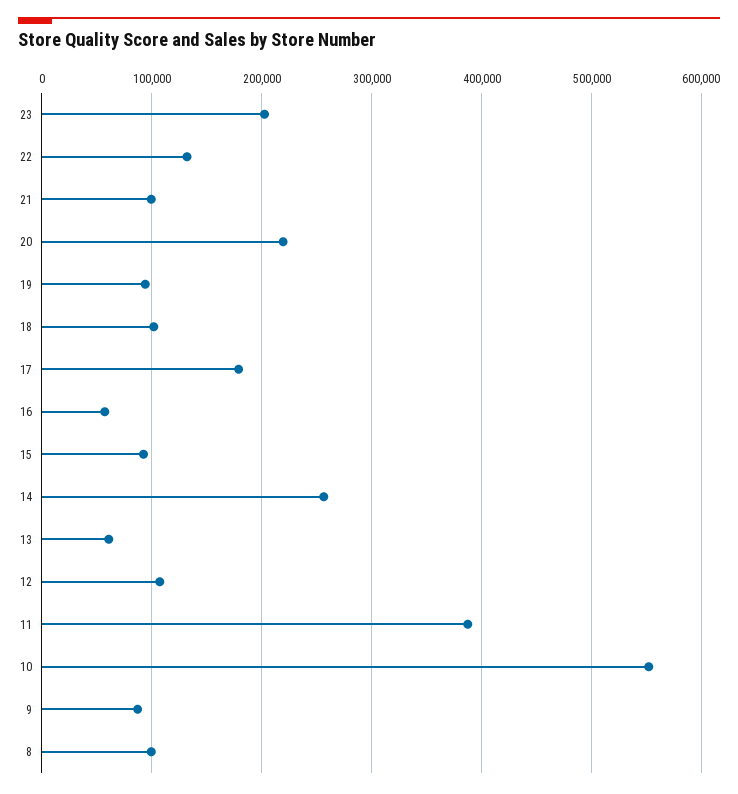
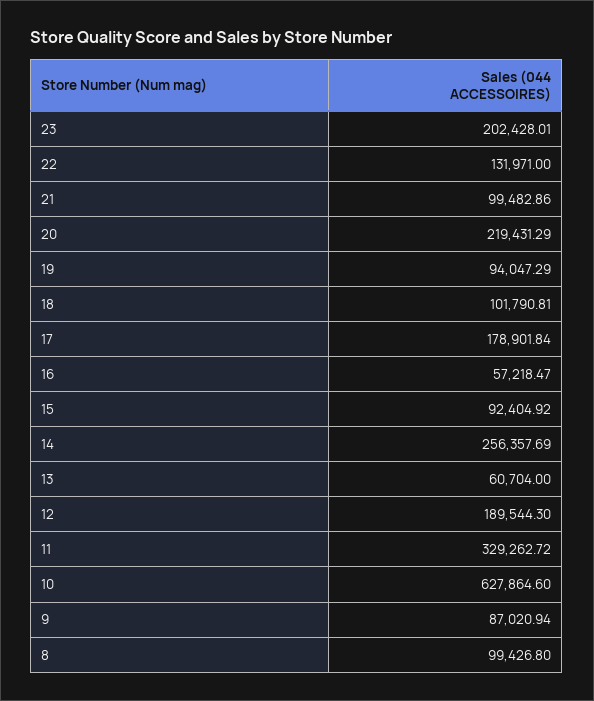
12: 110000 -> 189544.3
11: 390000 -> 329262.72
10: 550000 -> 627864.6

